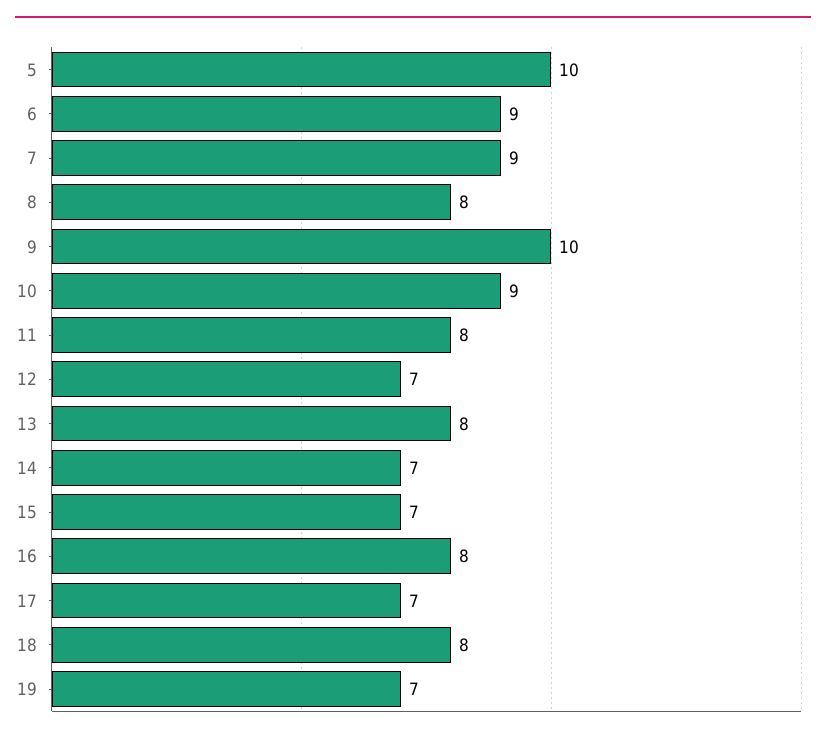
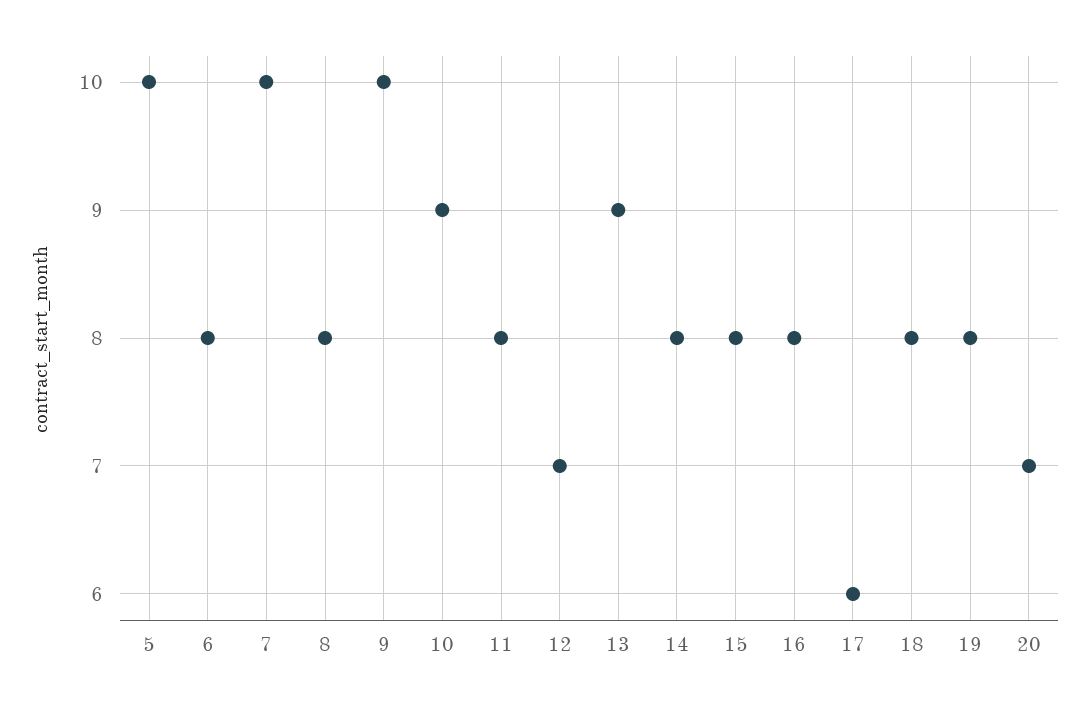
6: 9 -> 8
7: 9 -> 10
13: 8 -> 9
14: 7 -> 8
15: 7 -> 8
17: 7 -> 6
19: 7 -> 8
20: none -> 7

